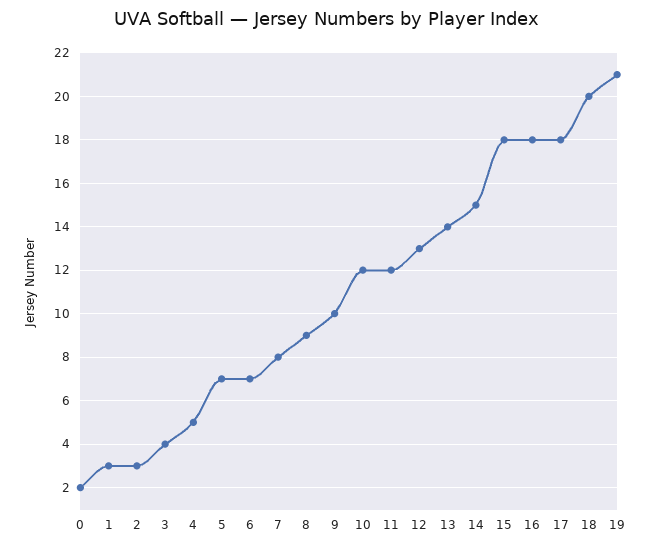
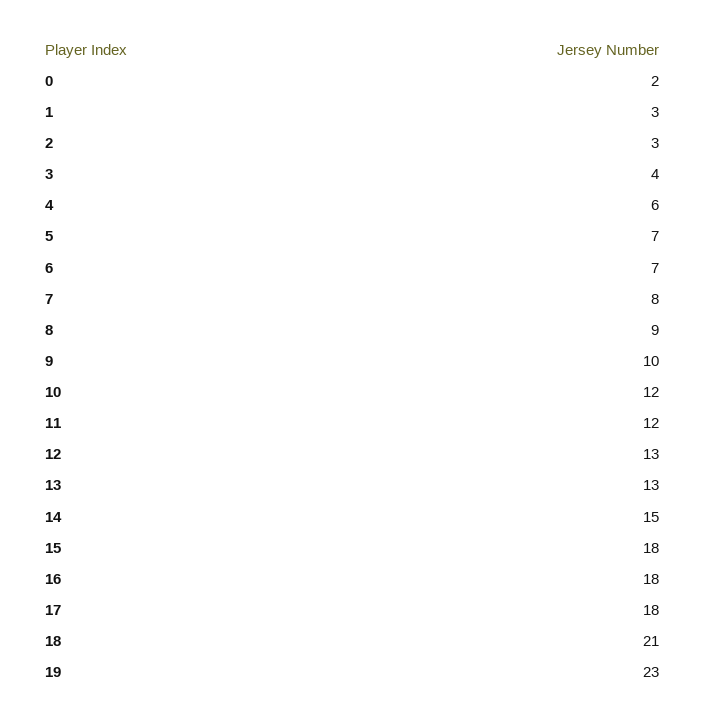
4: 5 -> 6
13: 14 -> 13
18: 20 -> 21
19: 21 -> 23

